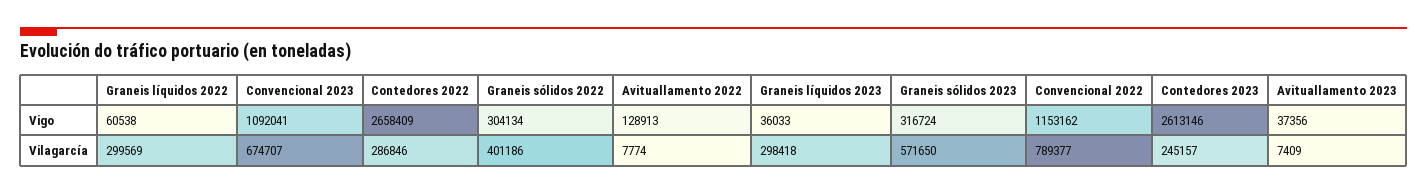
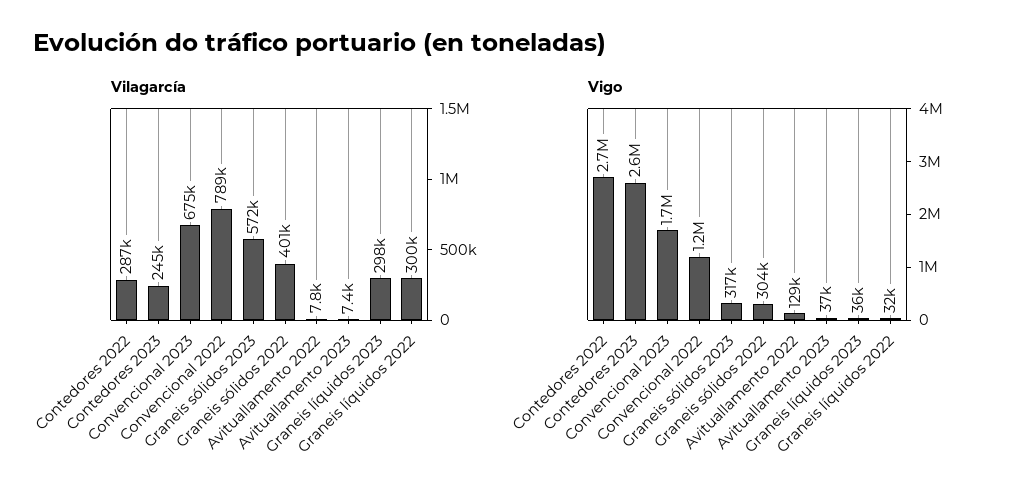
Vigo, Graneis líquidos 2022: 60538 -> 32000
Vigo, Convencional 2023: 1092041 -> 1700000

